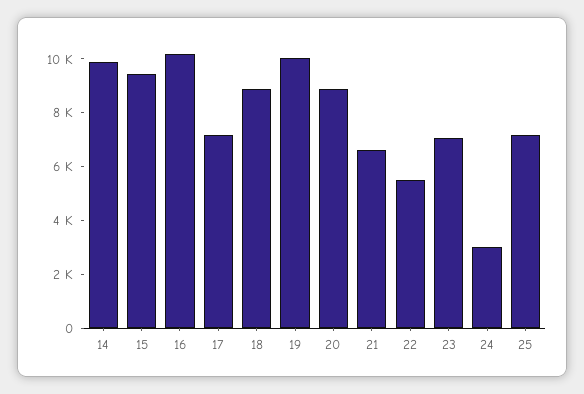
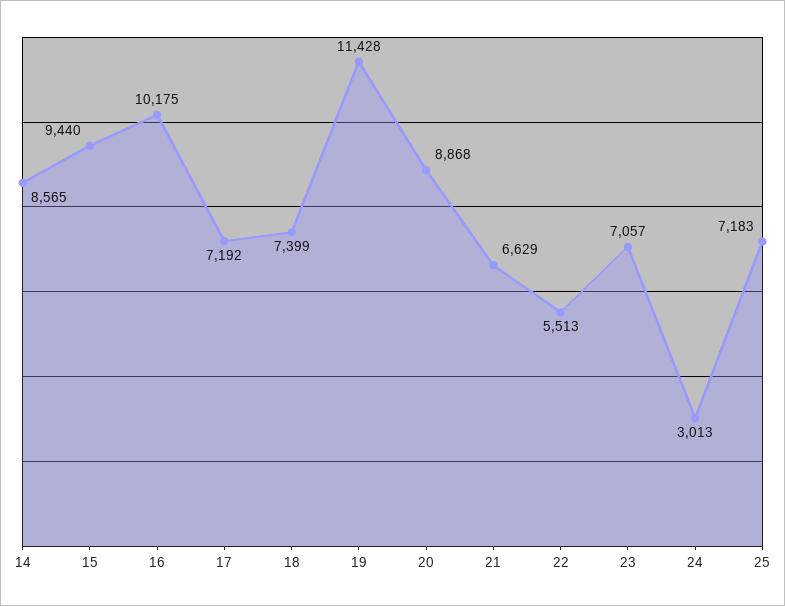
14: 10000 -> 8565
18: 9000 -> 7399
19: 10000 -> 11428

